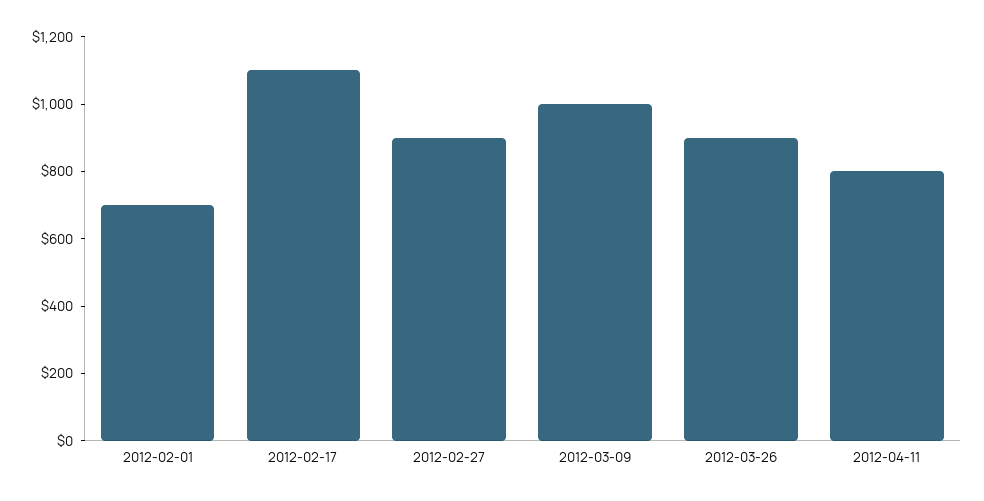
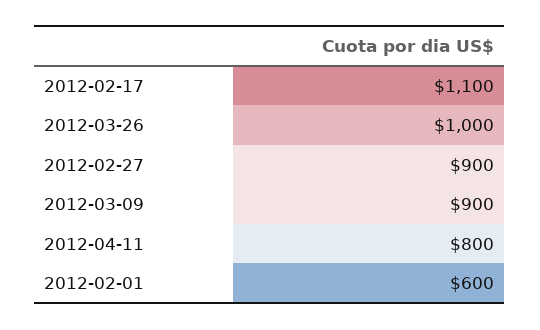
2012-02-01: 700 -> 600
2012-03-09: 1000 -> 900
2012-03-26: 900 -> 1000

